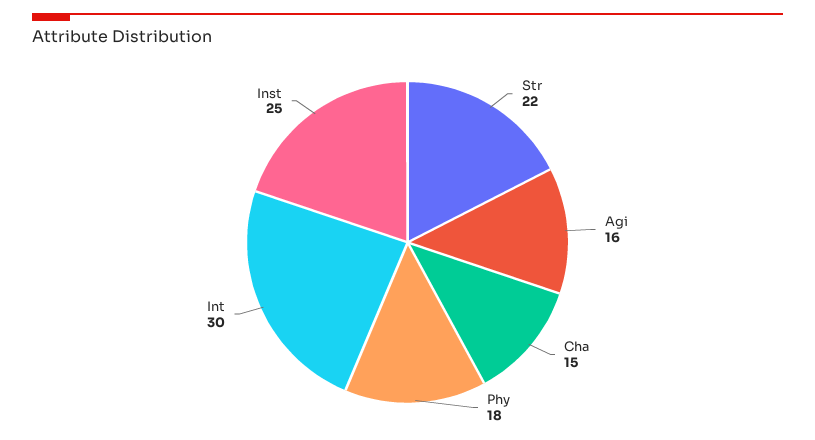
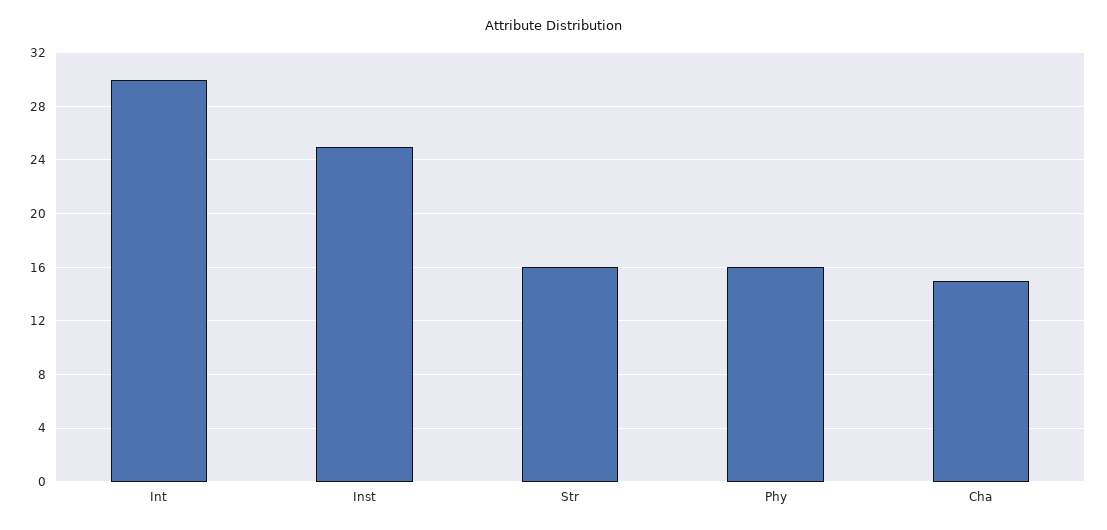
Str: 22 -> 16
Agi: 16 -> none
Phy: 18 -> 16

